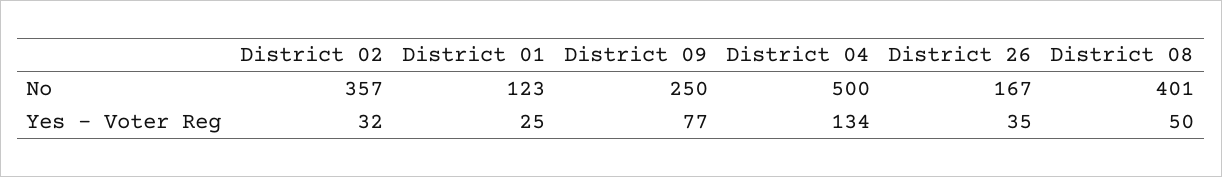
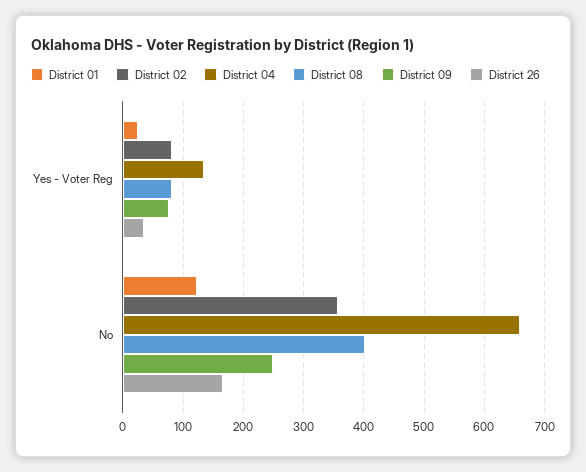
District 04, No: 500 -> 660
District 02, Yes - Voter Reg: 32 -> 80
District 08, Yes - Voter Reg: 50 -> 80

